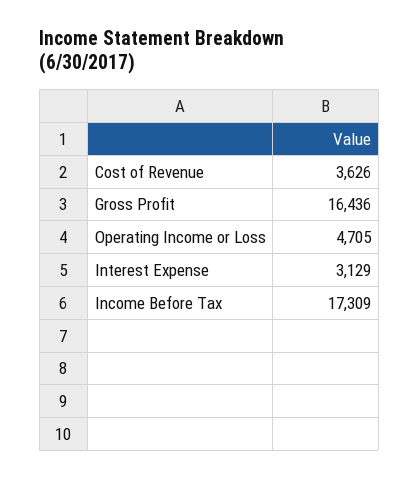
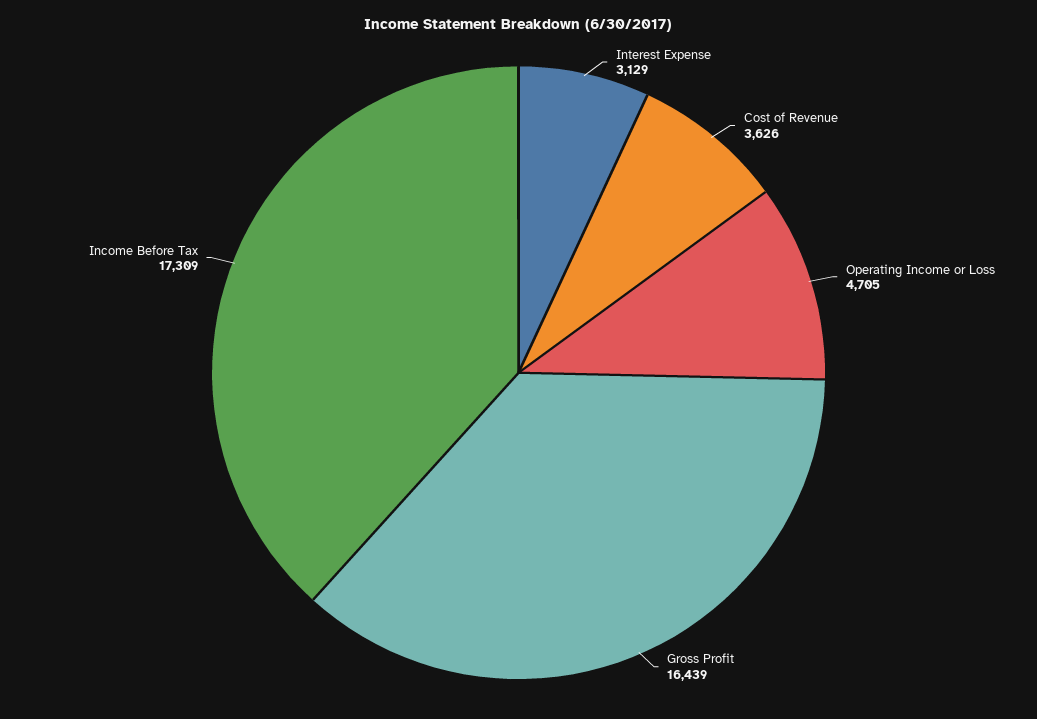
Gross Profit: 16436 -> 16439

